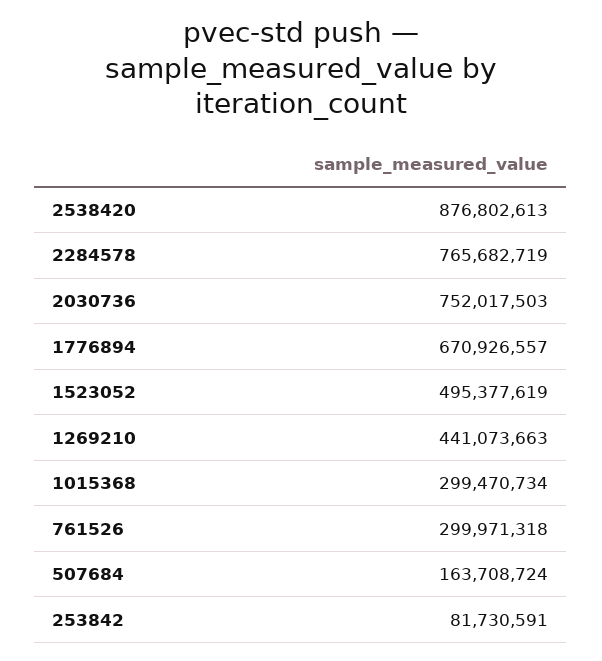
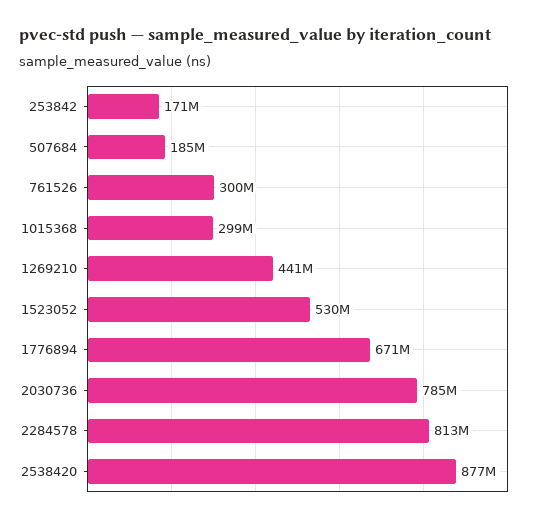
2284578: 765682719 -> 813000000
2030736: 752017503 -> 785000000
1523052: 495377619 -> 530000000
507684: 163708724 -> 185000000
253842: 81730591 -> 171000000

